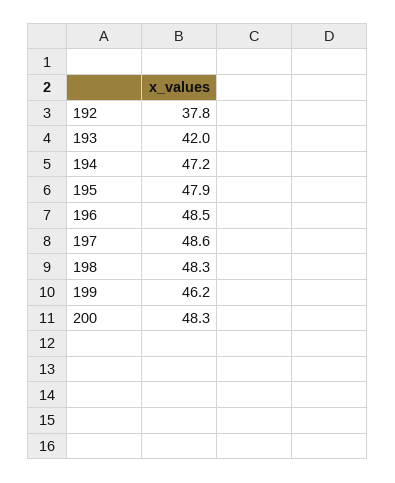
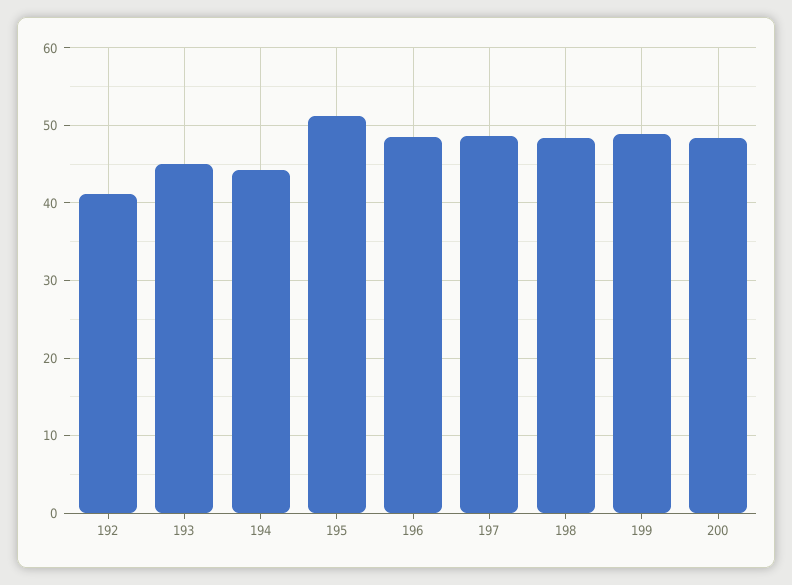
192: 37.8 -> 41
193: 42 -> 45
194: 47.2 -> 44
195: 47.9 -> 51
199: 46.2 -> 49

